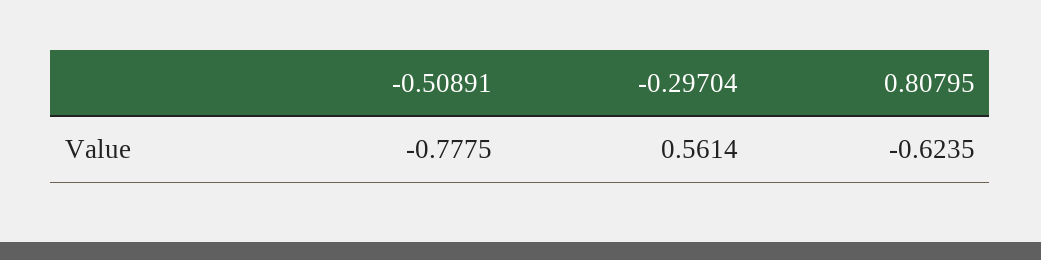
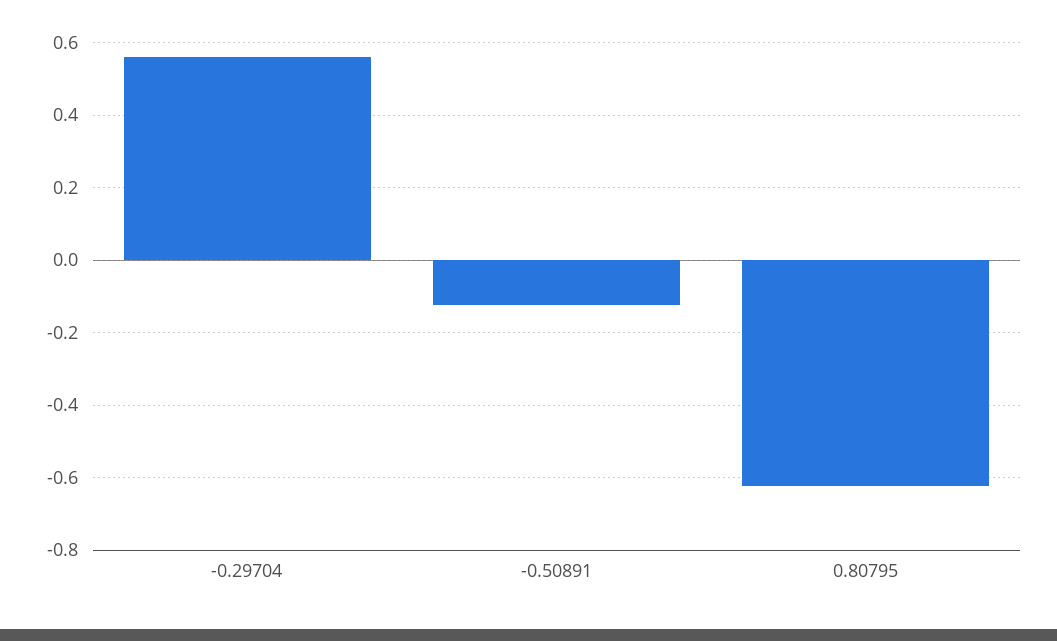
-0.50891: -0.7775 -> -0.12

